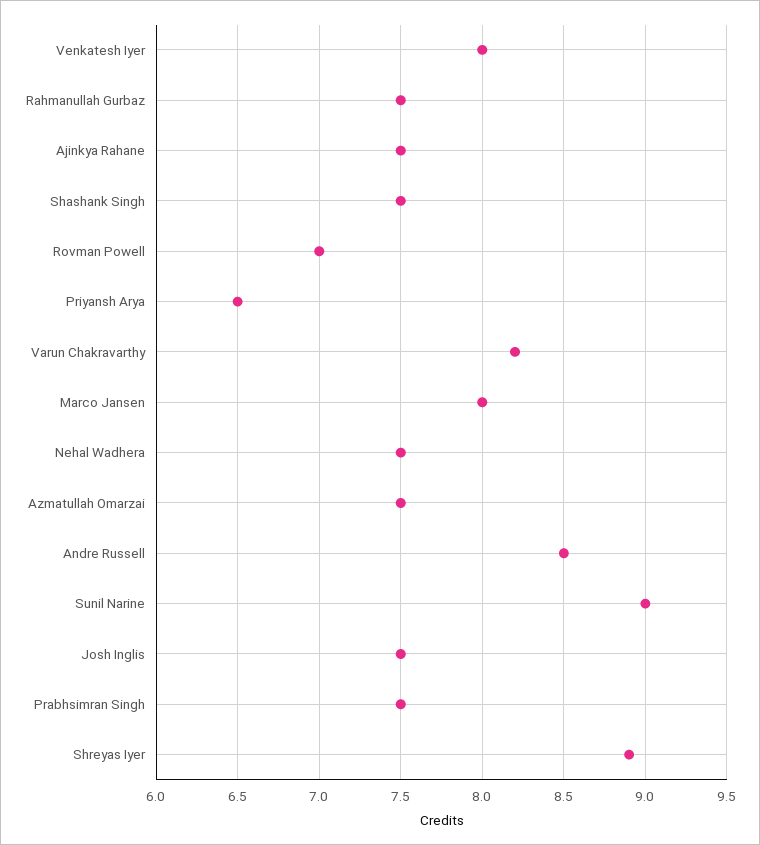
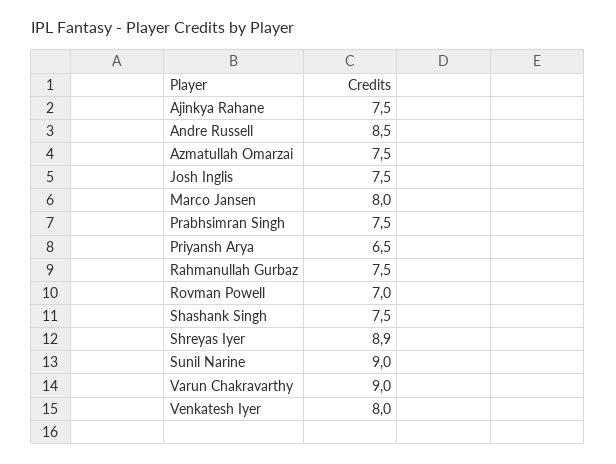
Varun Chakravarthy: 8.2 -> 9
Nehal Wadhera: 7.5 -> none

